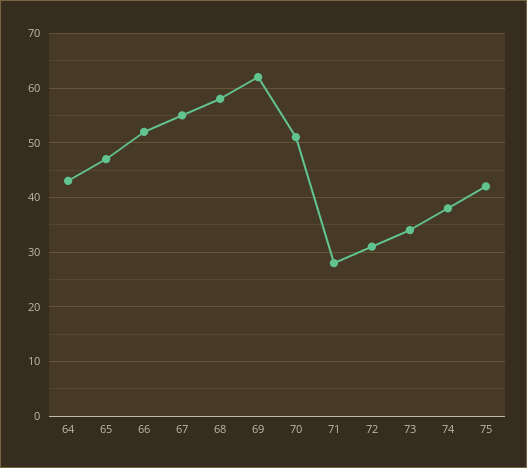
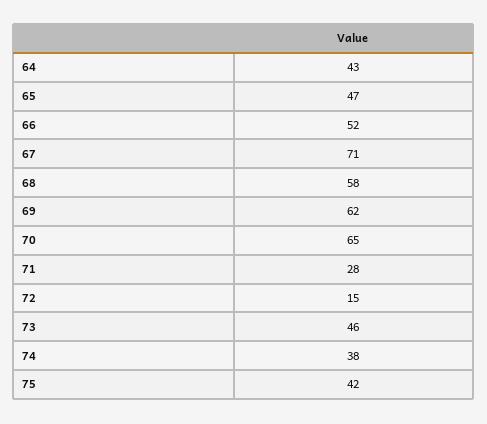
67: 55 -> 71
70: 50 -> 65
72: 30 -> 15
73: 35 -> 46

